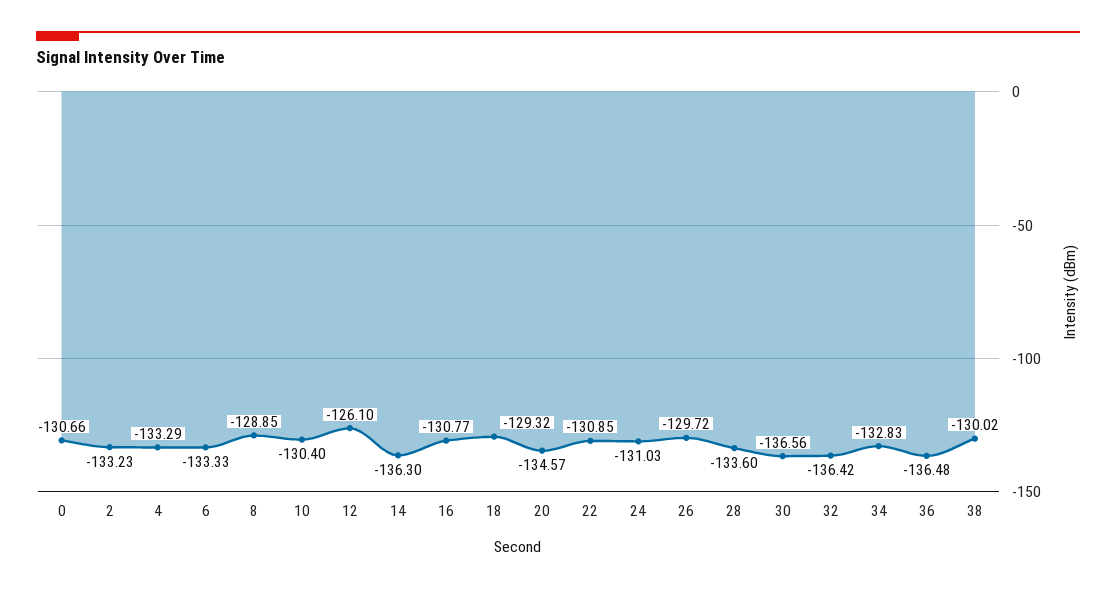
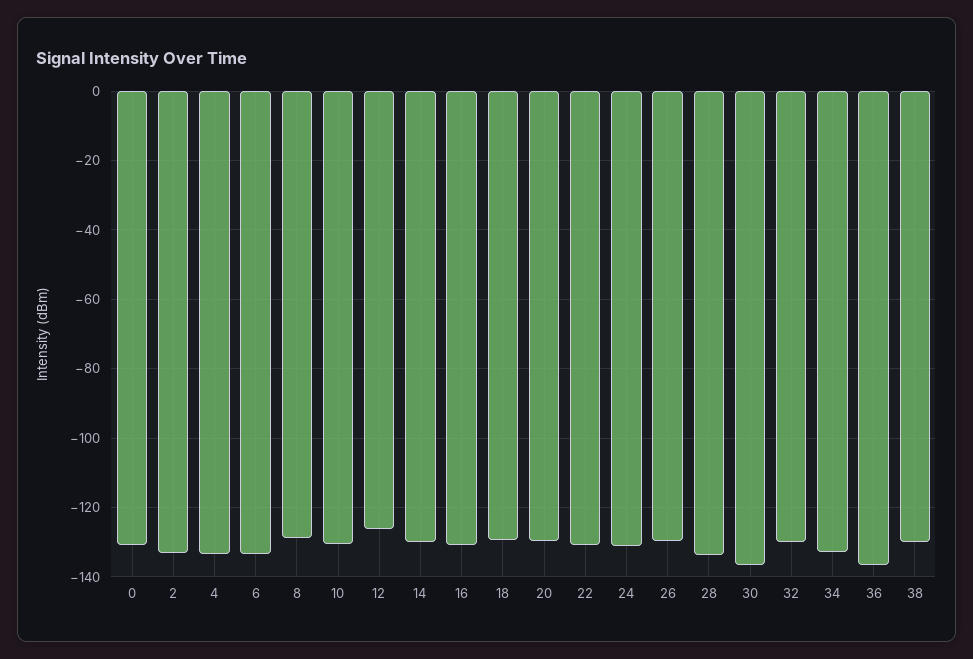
14: -136.3 -> -130
20: -134.57 -> -130
32: -136.42 -> -130

